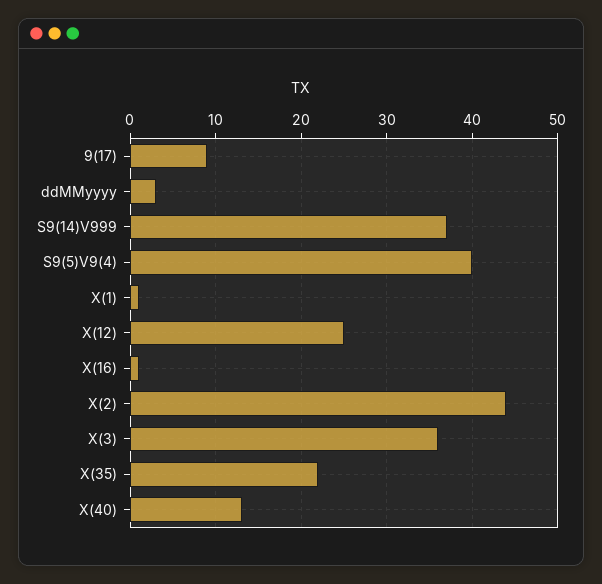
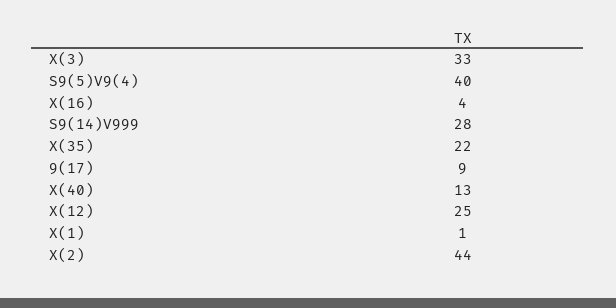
ddMMyyyy: 3 -> none
S9(14)V999: 37 -> 28
X(16): 1 -> 4
X(3): 36 -> 33

